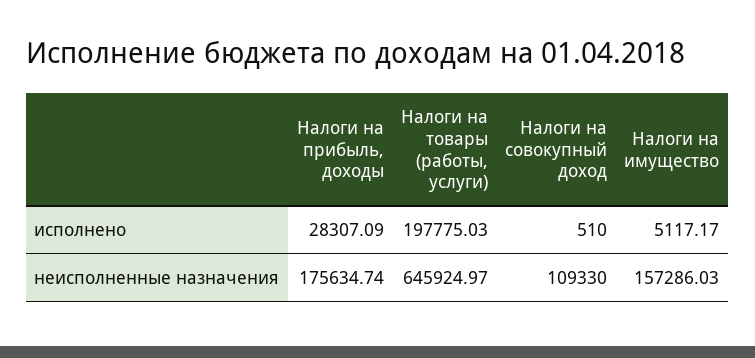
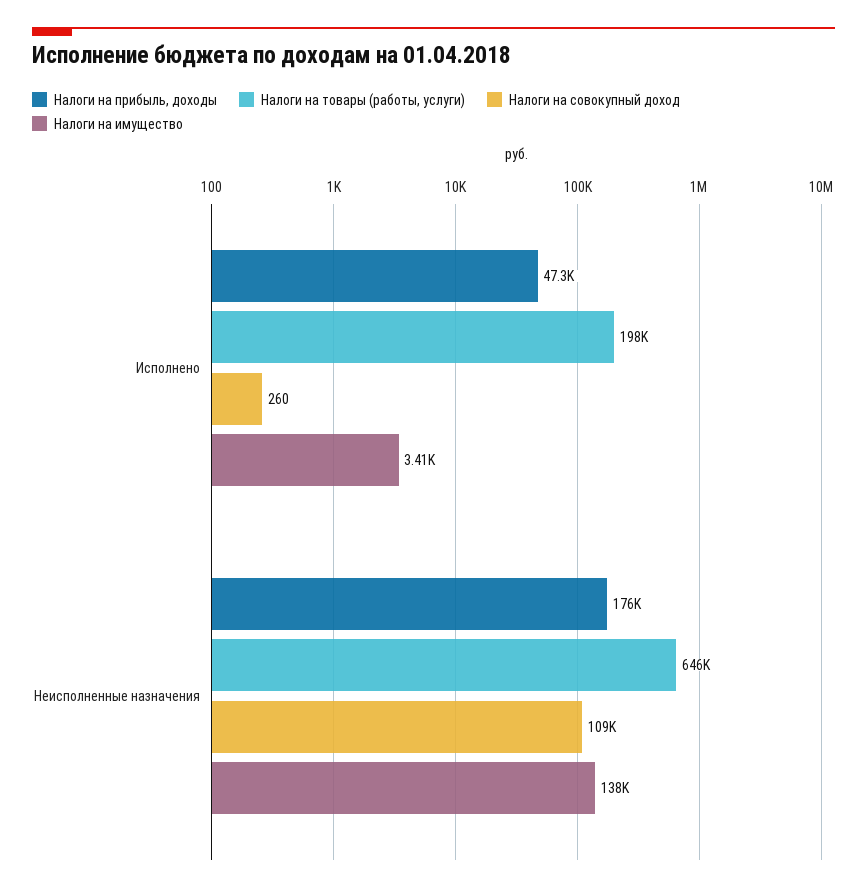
Налоги на прибыль, доходы, исполнено: 28307.09 -> 47300
Налоги на совокупный доход, исполнено: 510 -> 260
Налоги на имущество, исполнено: 5117.17 -> 3410
Налоги на имущество, неисполненные назначения: 157286.03 -> 138000

